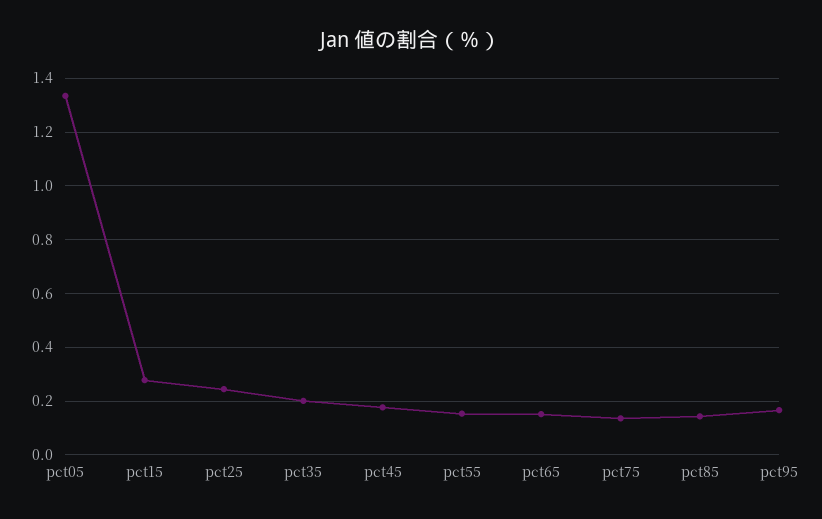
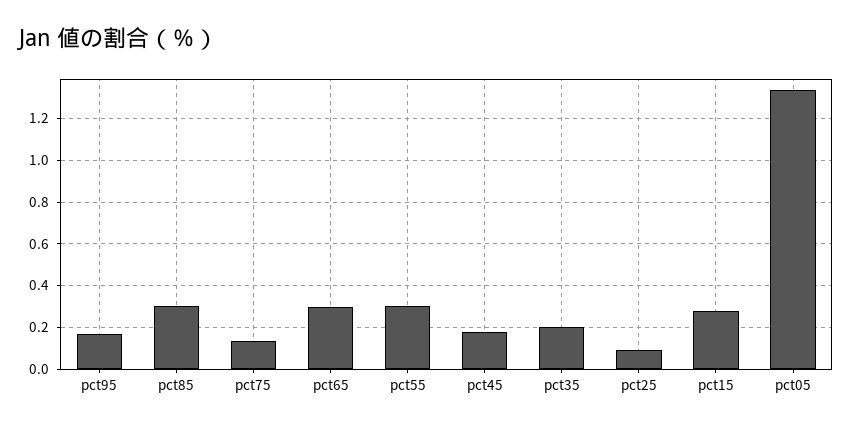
pct25: 0.25 -> 0.1
pct55: 0.15 -> 0.3
pct65: 0.15 -> 0.3
pct85: 0.15 -> 0.3

